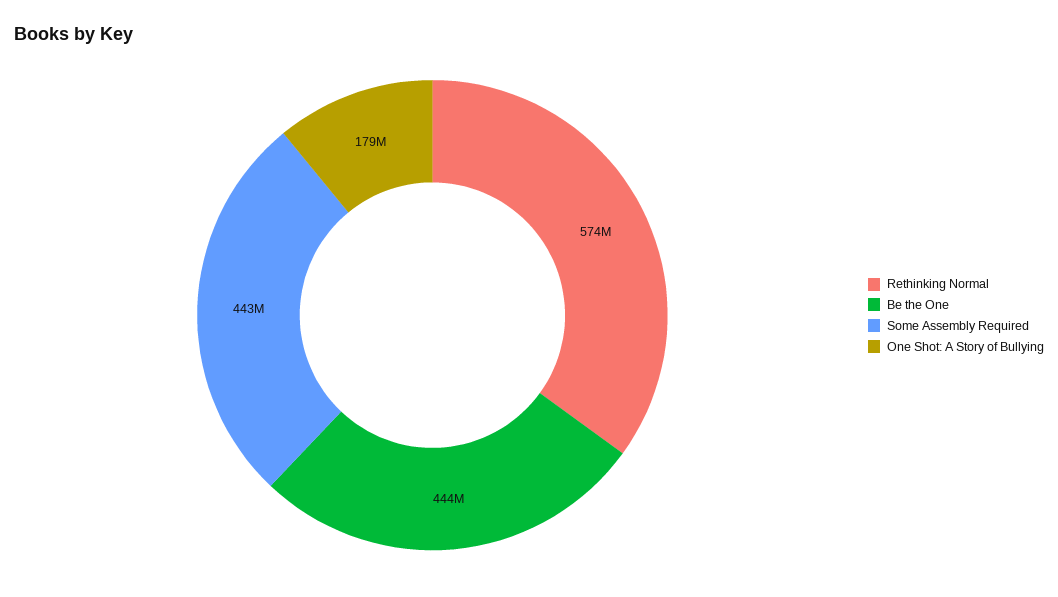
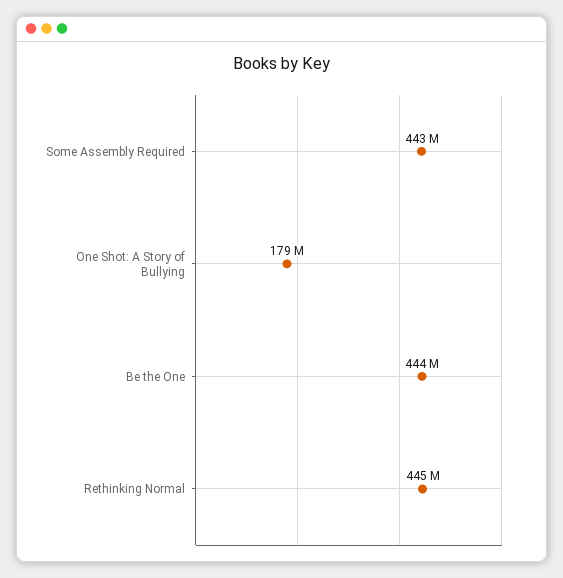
Rethinking Normal: 574000000 -> 445000000

